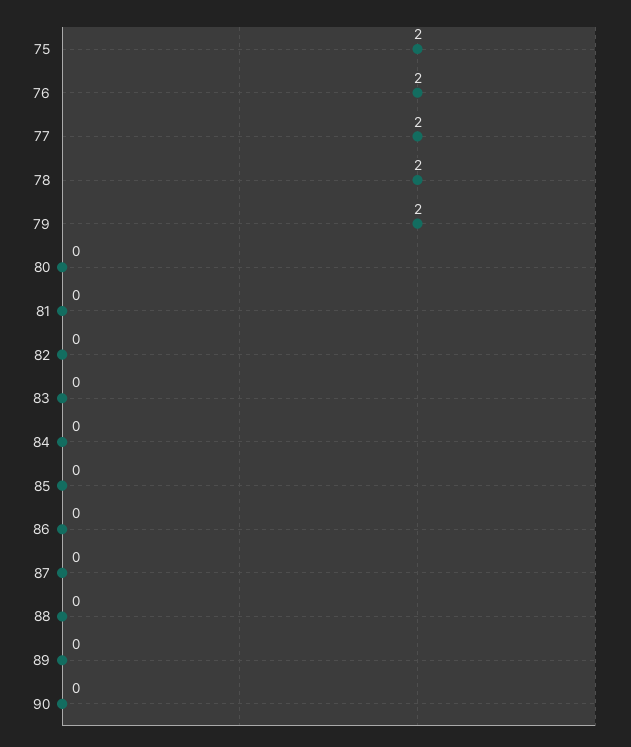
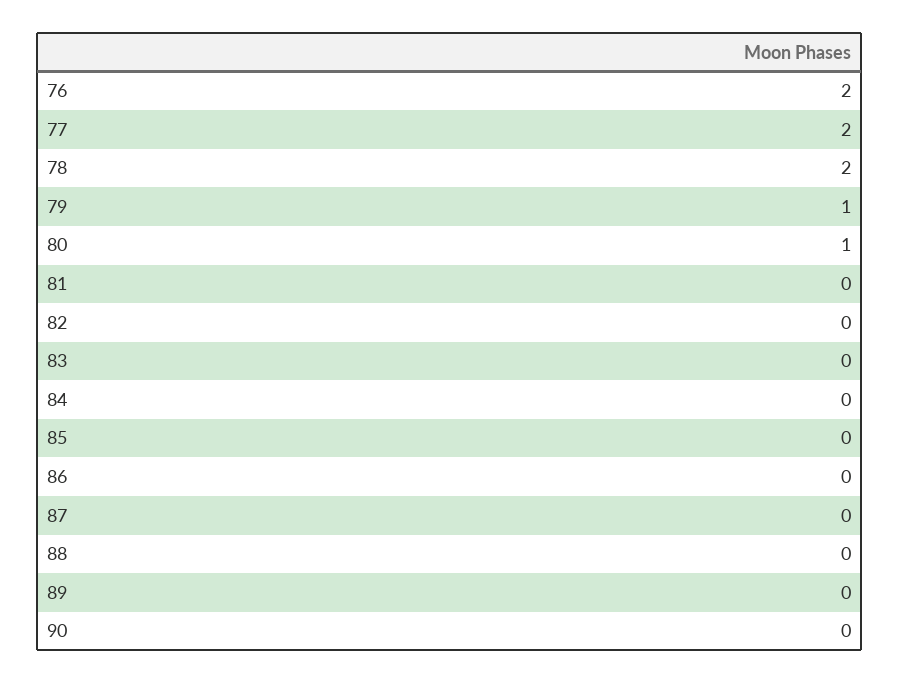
75: 2 -> none
79: 2 -> 1
80: 0 -> 1

